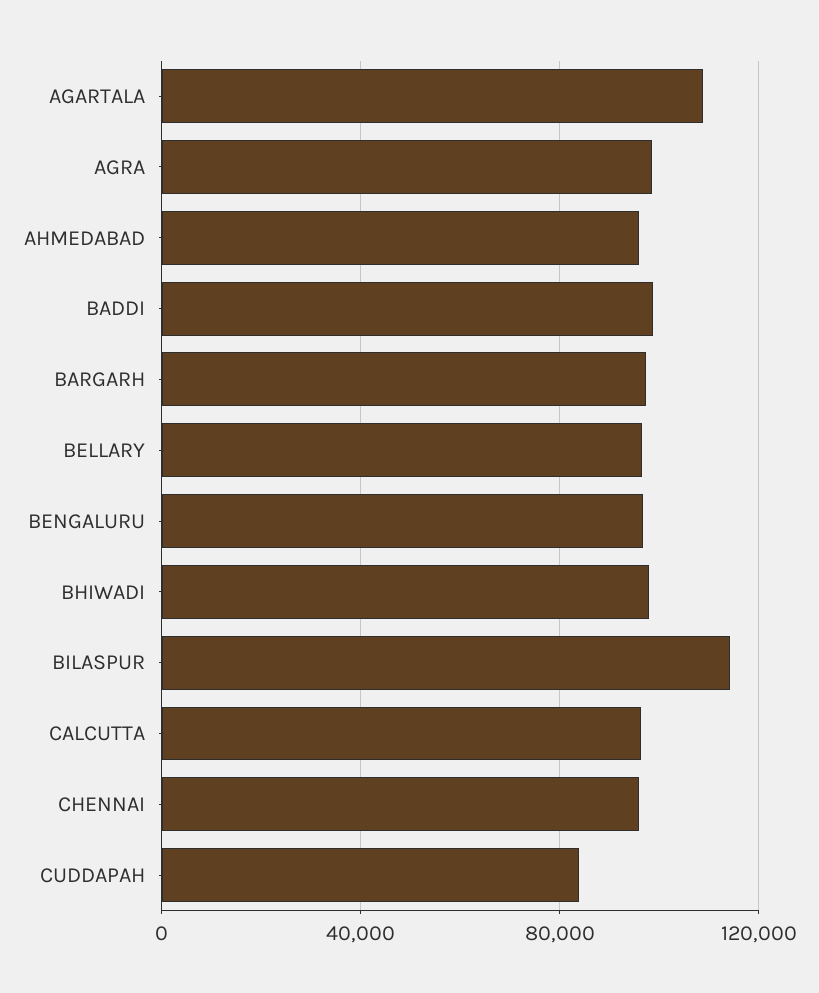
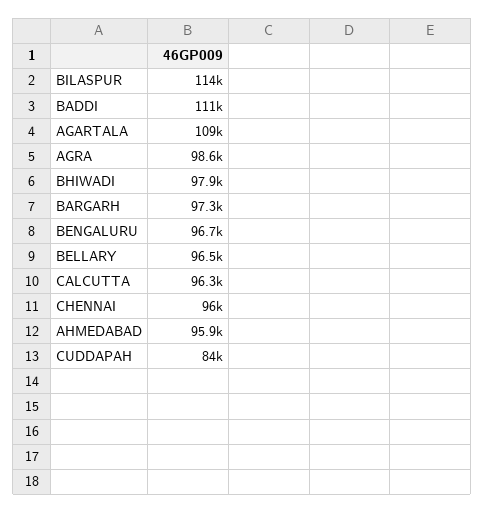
BADDI: 100000 -> 111000

